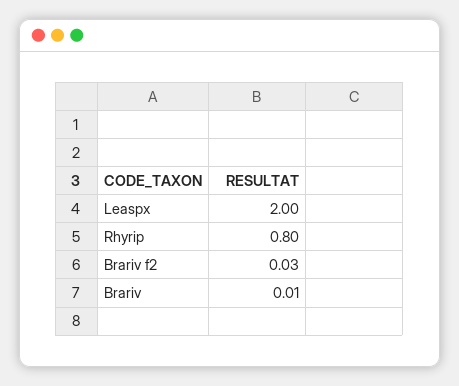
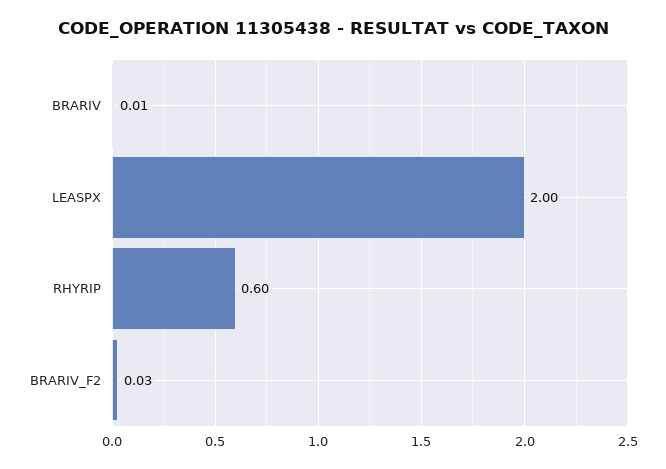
Rhyrip: 0.8 -> 0.6

